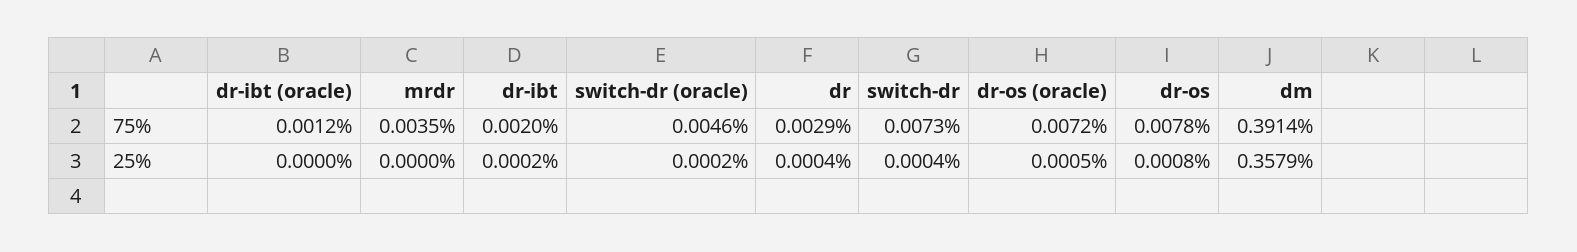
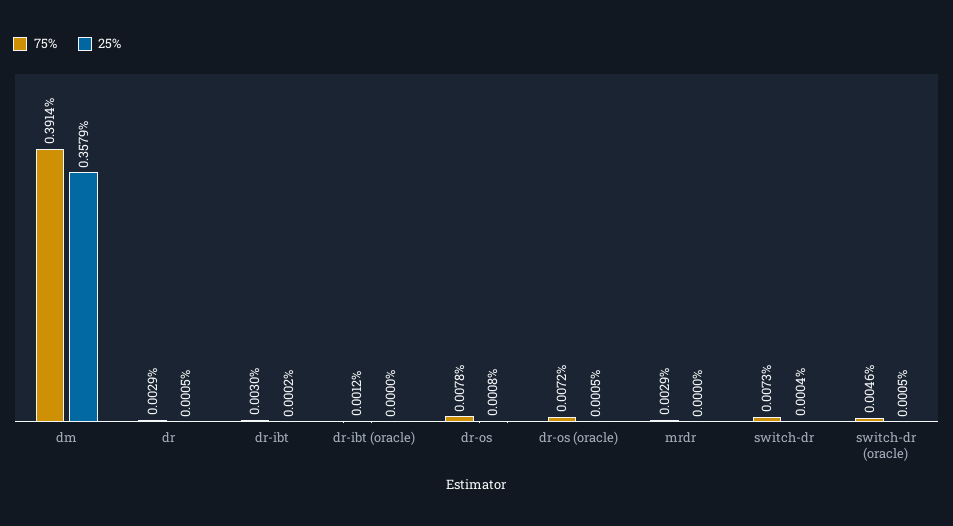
75%, mrdr: 0.0035 -> 0.0029
75%, dr-ibt: 0.002 -> 0.003
25%, switch-dr (oracle): 0.0002 -> 0.0005
25%, dr: 0.0004 -> 0.0005

